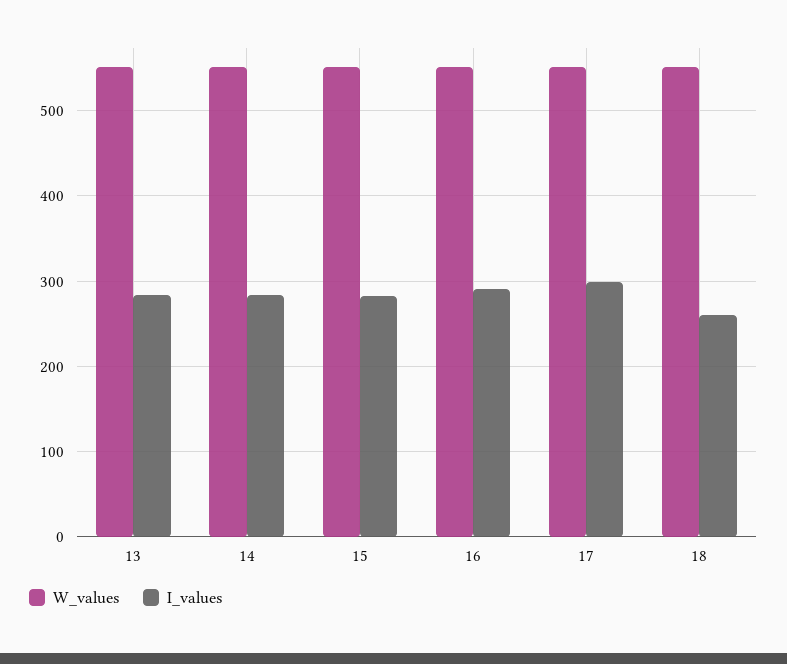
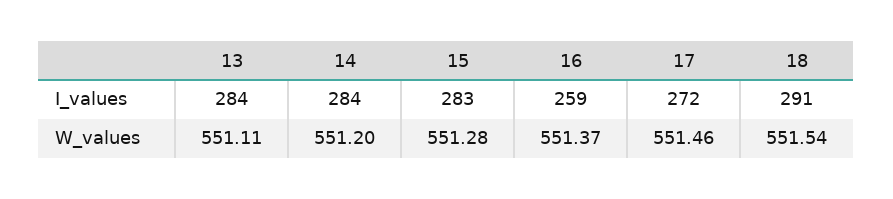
I_values, 16: 290 -> 259
I_values, 17: 300 -> 272
I_values, 18: 260 -> 291

